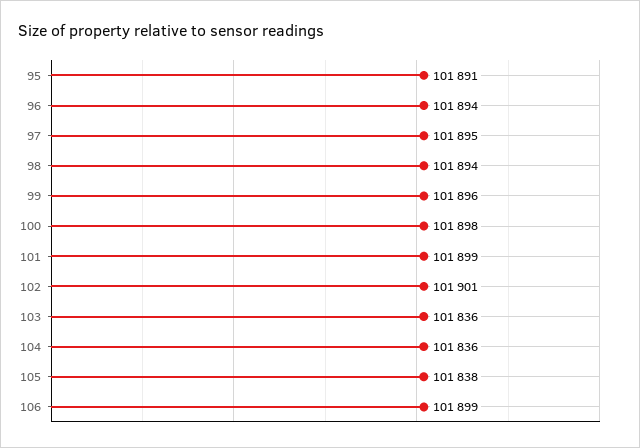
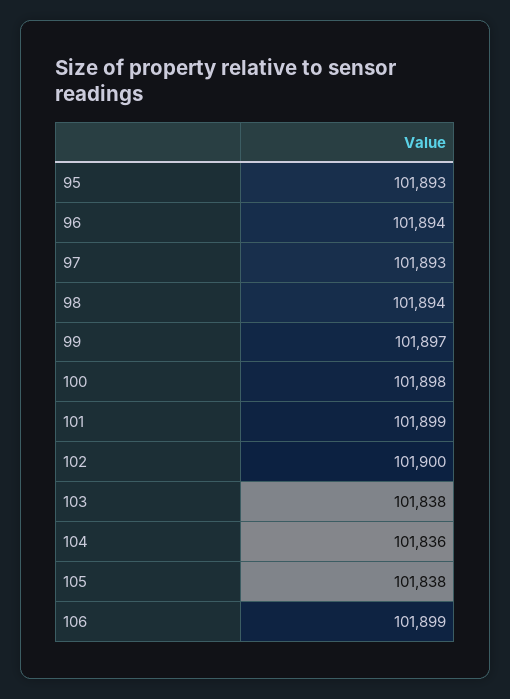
95: 101891 -> 101893
97: 101895 -> 101893
99: 101896 -> 101897
102: 101901 -> 101900
103: 101836 -> 101838

